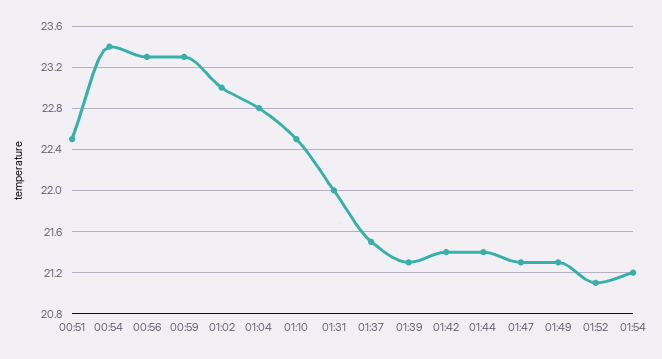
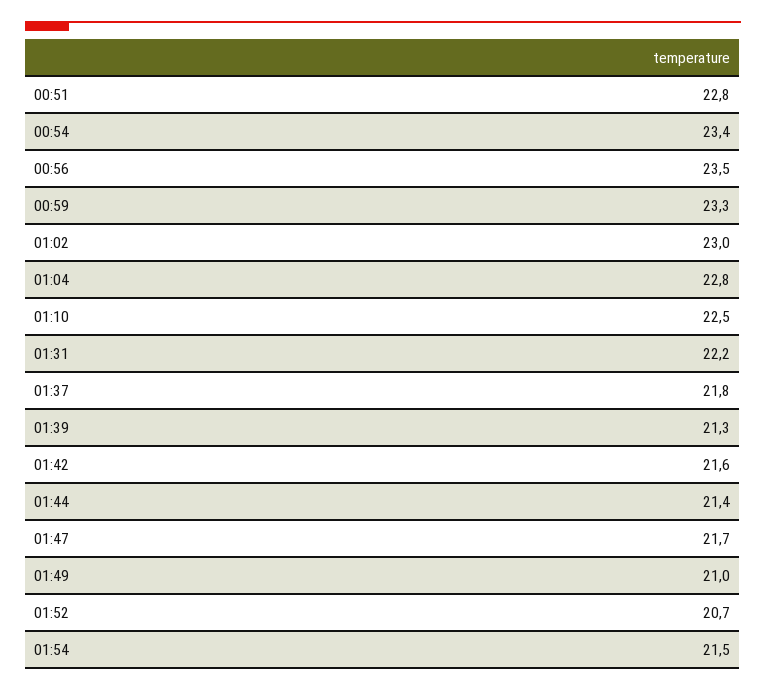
00:51: 22.5 -> 22.8
00:56: 23.3 -> 23.5
01:31: 22 -> 22.2
01:37: 21.5 -> 21.8
01:42: 21.4 -> 21.6
01:47: 21.3 -> 21.7
01:49: 21.3 -> 21
01:52: 21.1 -> 20.7
01:54: 21.2 -> 21.5

